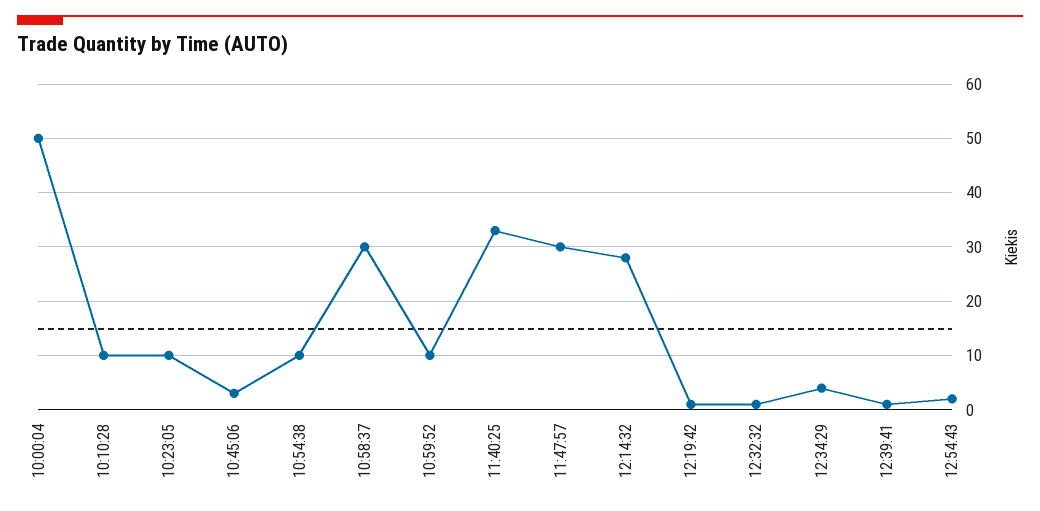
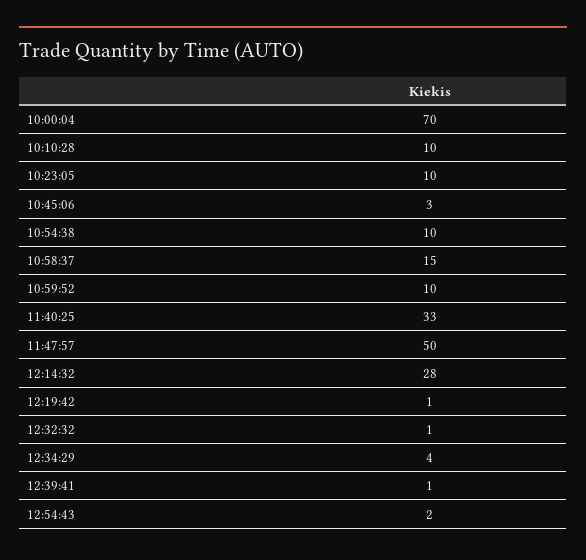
10:00:04: 50 -> 70
10:58:37: 30 -> 15
11:47:57: 30 -> 50

